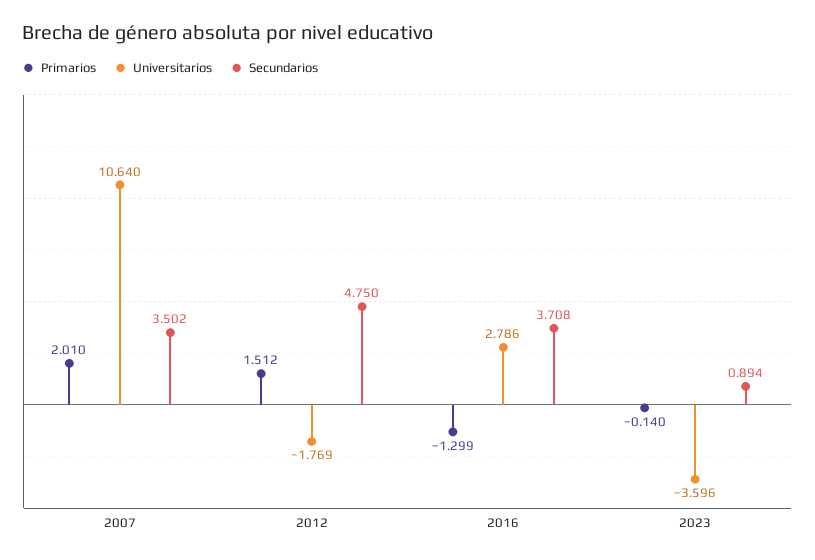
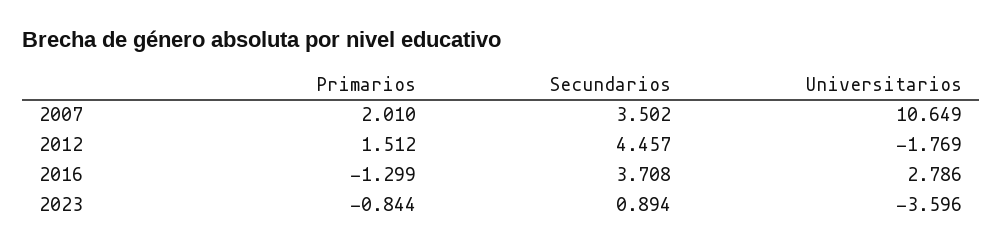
Universitarios, 2007: 10.64 -> 10.649
Secundarios, 2012: 4.75 -> 4.457
Primarios, 2023: -0.14 -> -0.844

